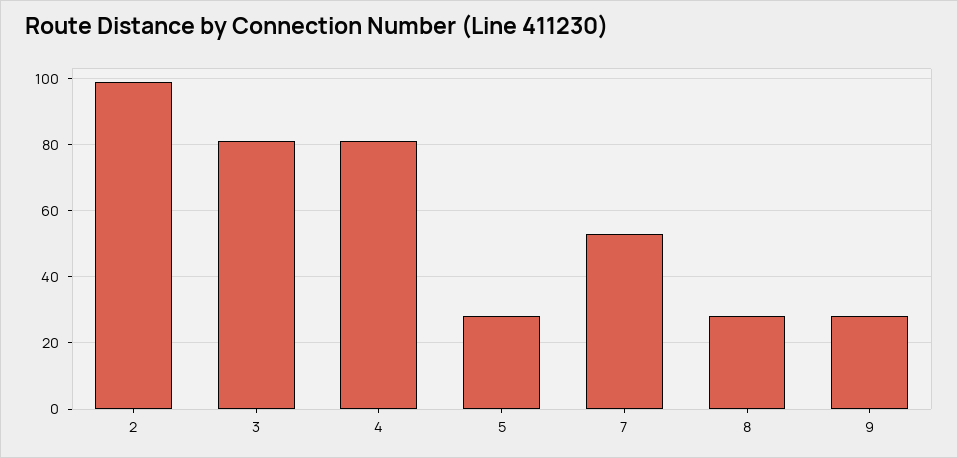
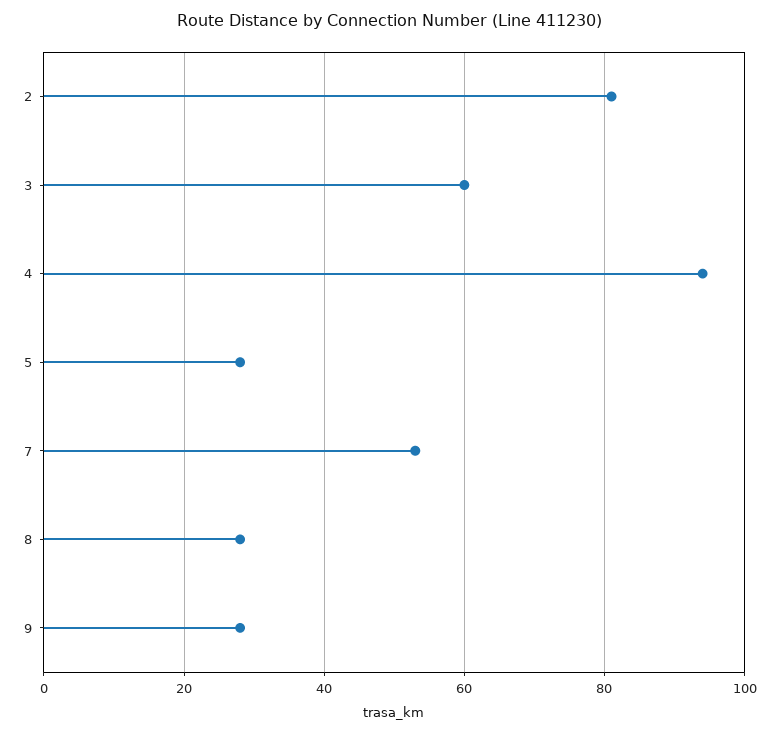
2: 100 -> 80
3: 80 -> 60
4: 80 -> 95

